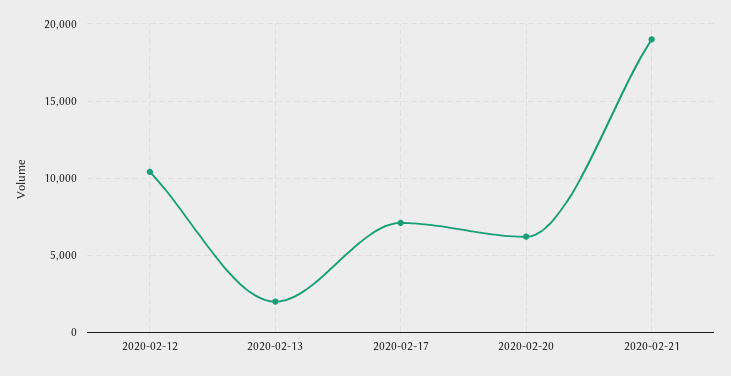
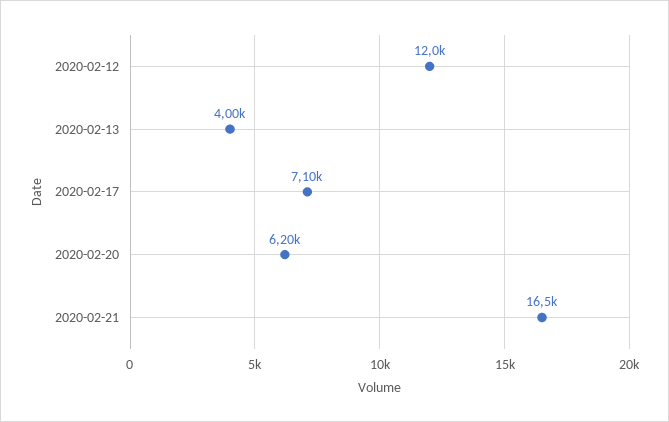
2020-02-12: 10500 -> 12000
2020-02-13: 2000 -> 4000
2020-02-21: 19000 -> 16500

